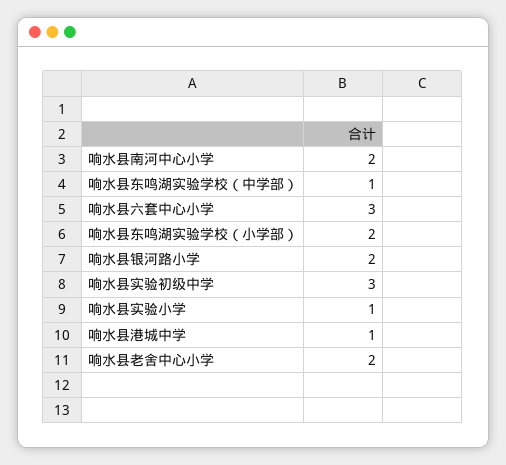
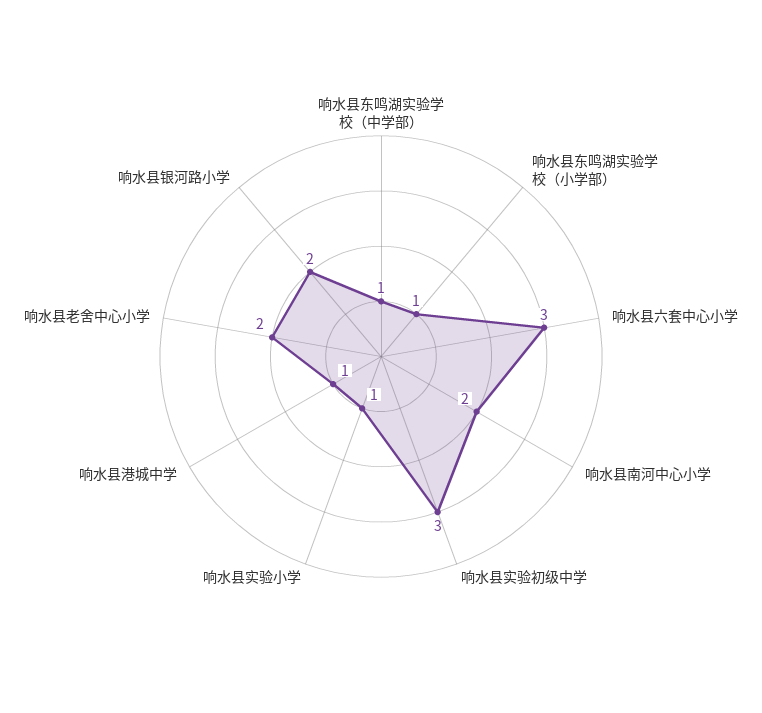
响水县东鸣湖实验学校（小学部）: 2 -> 1

